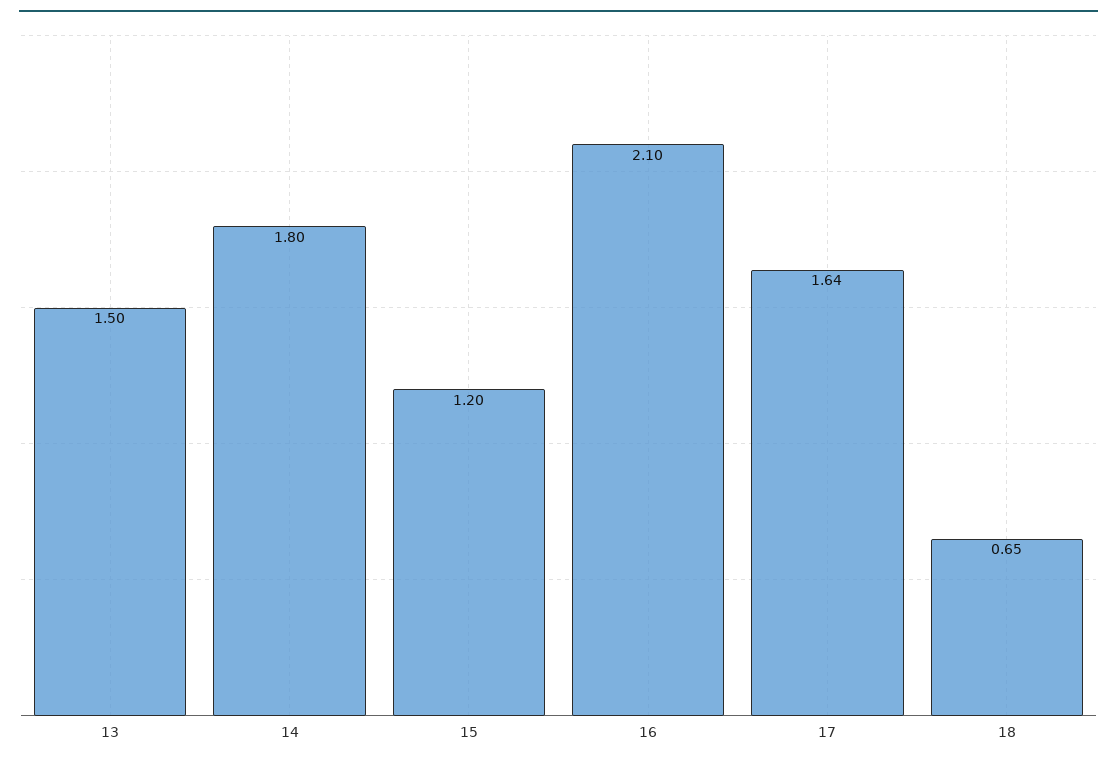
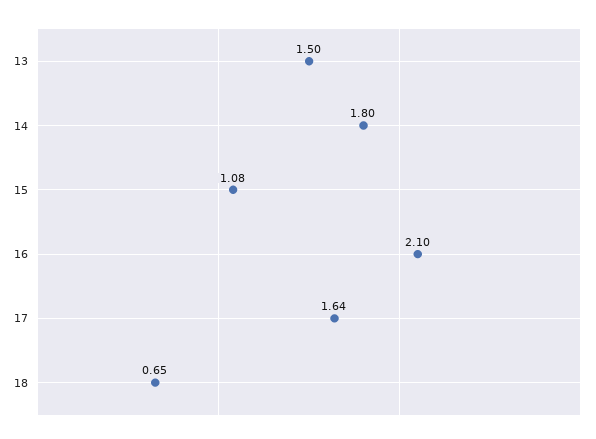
15: 1.2 -> 1.08

